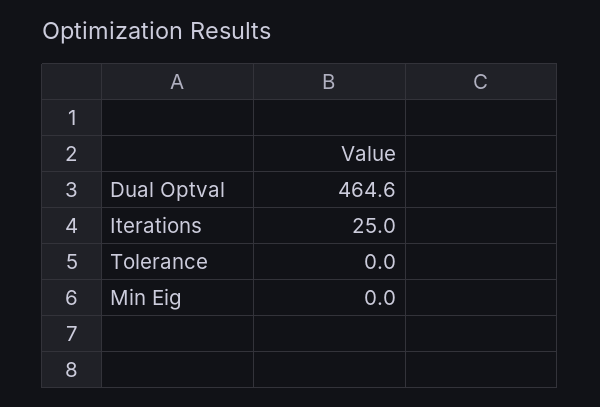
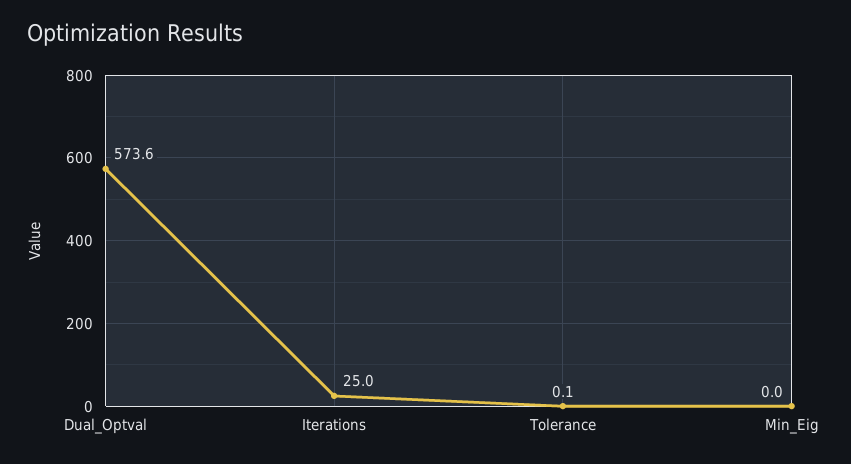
Dual Optval: 464.6 -> 573.6
Tolerance: 0 -> 0.1

